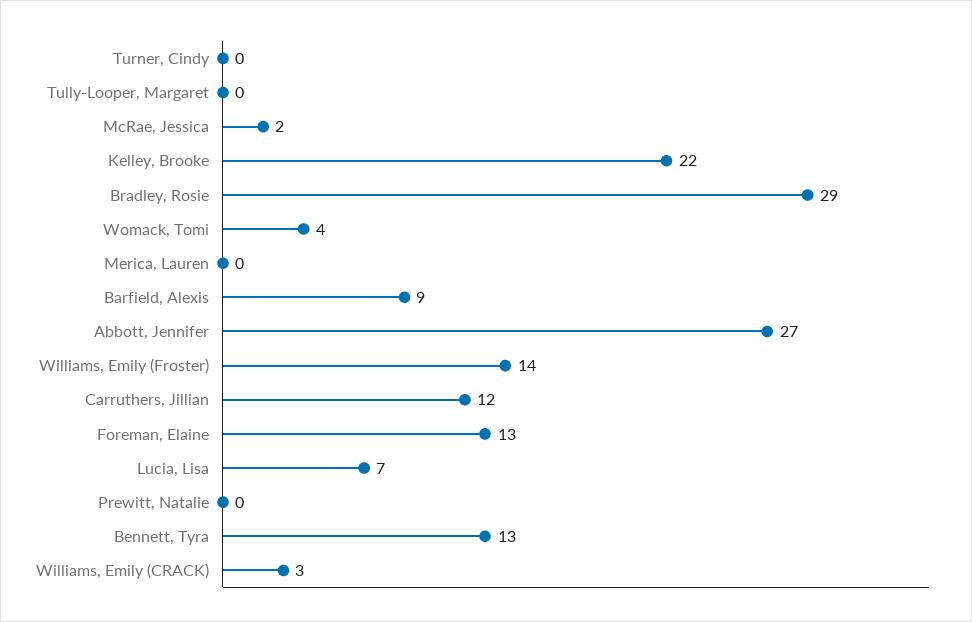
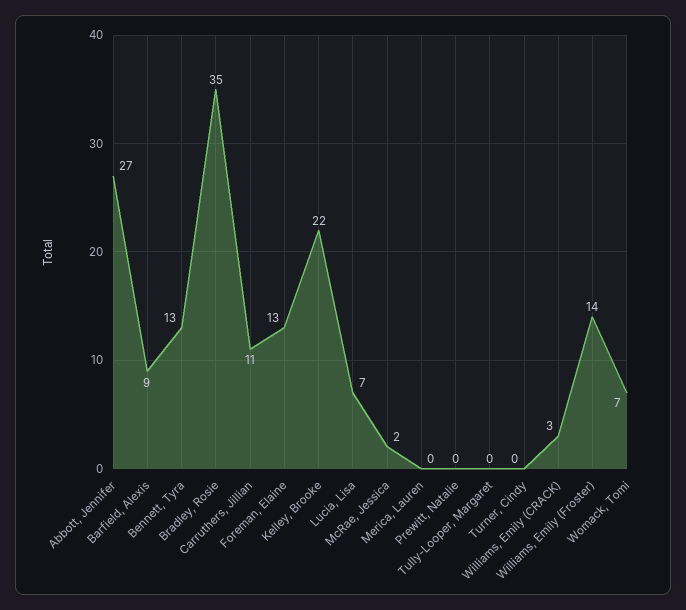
Bradley, Rosie: 29 -> 35
Womack, Tomi: 4 -> 7
Carruthers, Jillian: 12 -> 11

